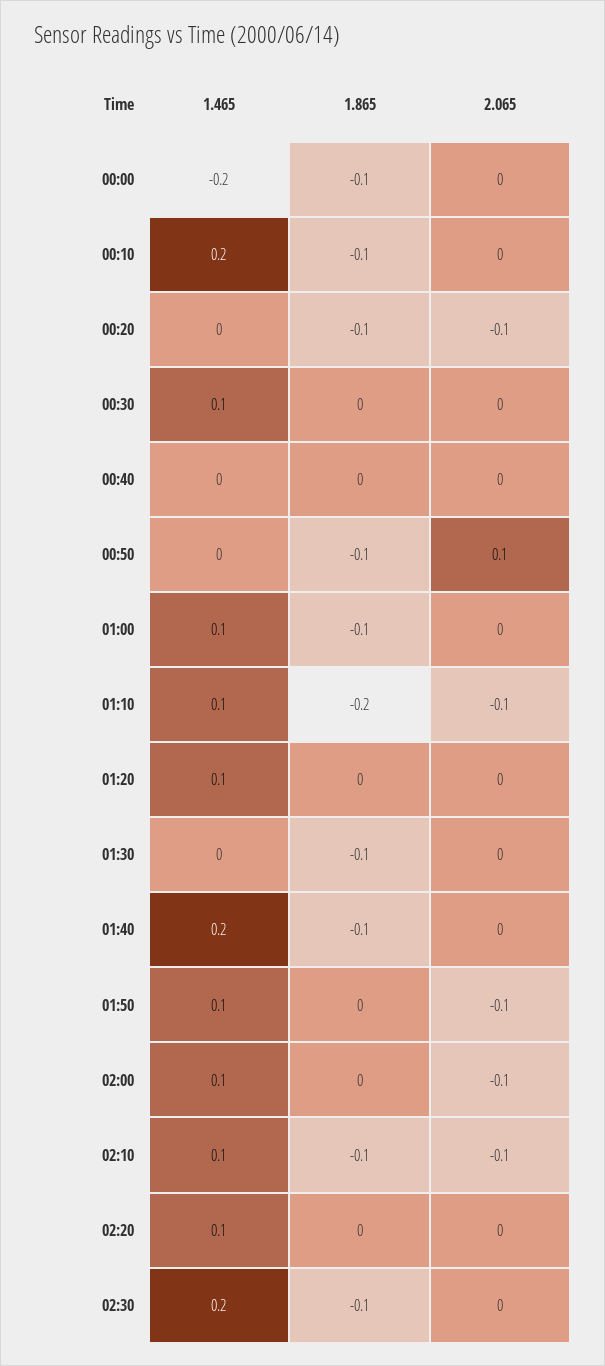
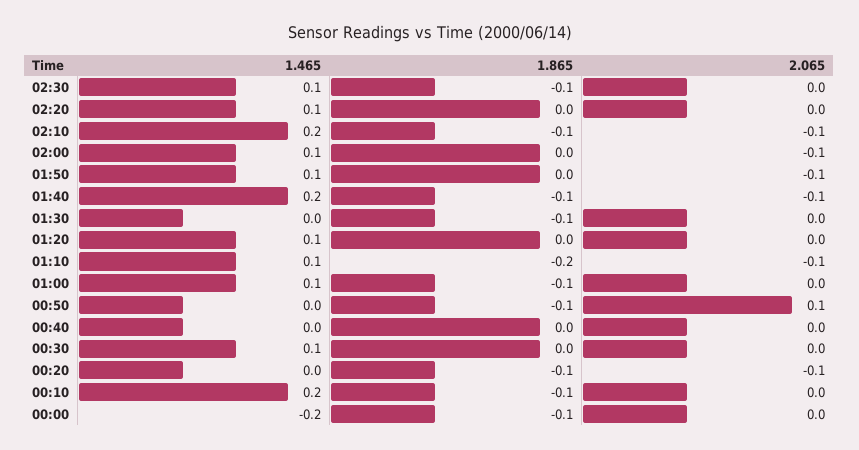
2.065, 01:40: 0 -> -0.1
1.465, 02:10: 0.1 -> 0.2
1.465, 02:30: 0.2 -> 0.1

